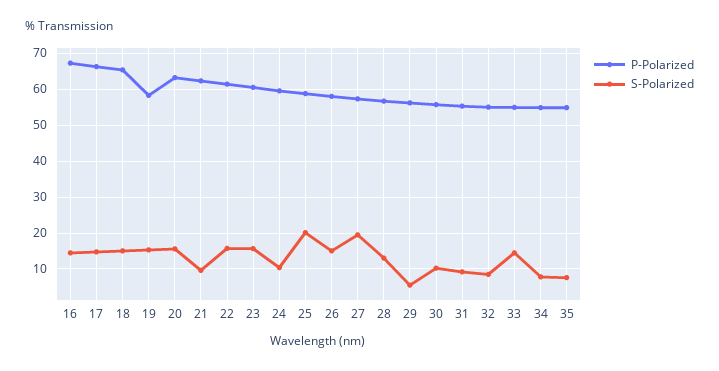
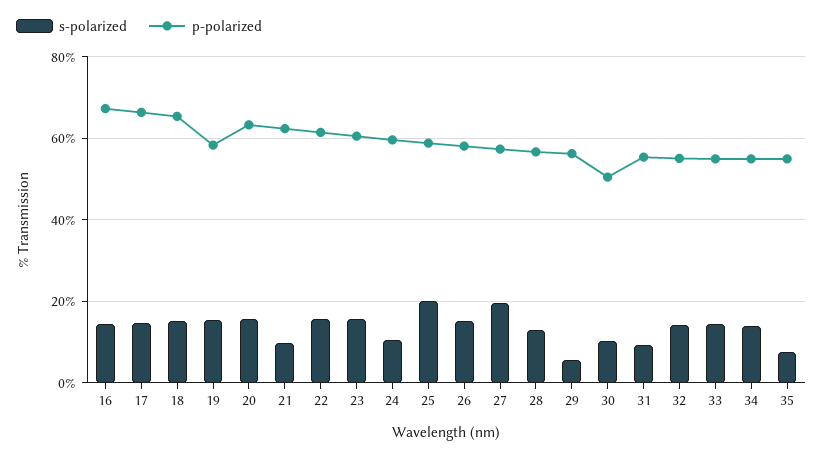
P-Polarized, 30: 56 -> 50
S-Polarized, 32: 8 -> 14
S-Polarized, 34: 8 -> 14

